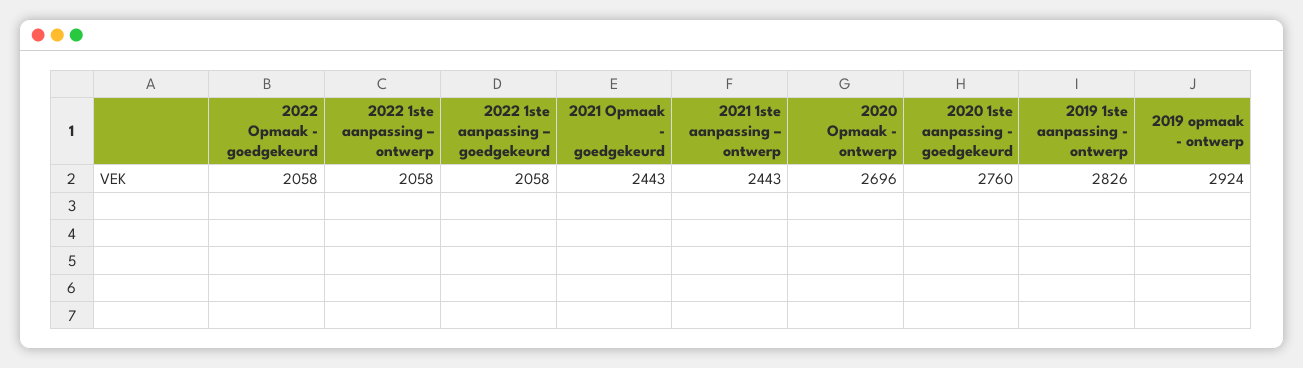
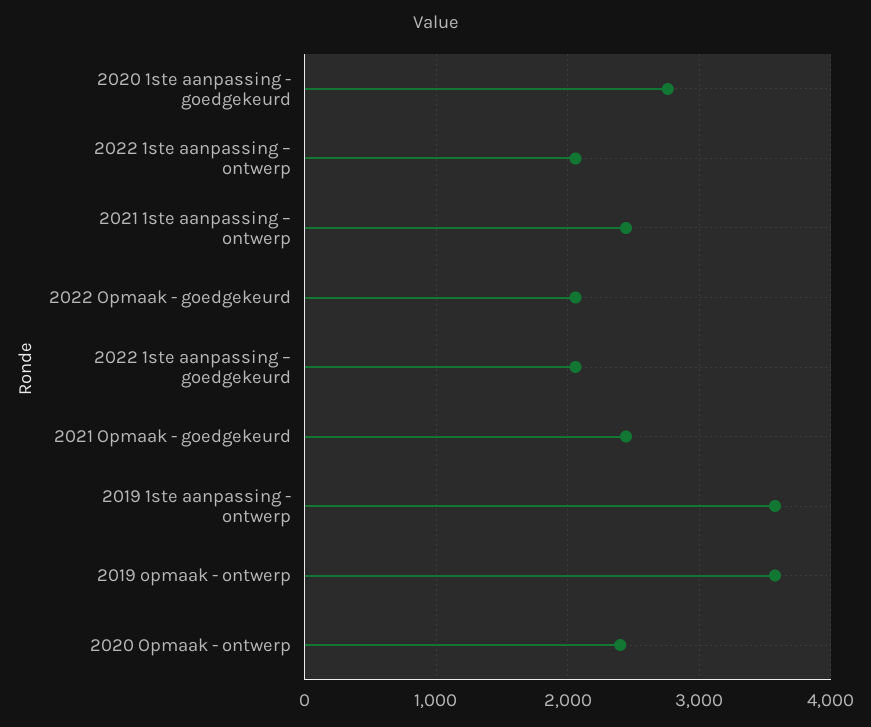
2020 Opmaak - ontwerp: 2696 -> 2400
2019 1ste aanpassing - ontwerp: 2826 -> 3600
2019 opmaak - ontwerp: 2924 -> 3600

